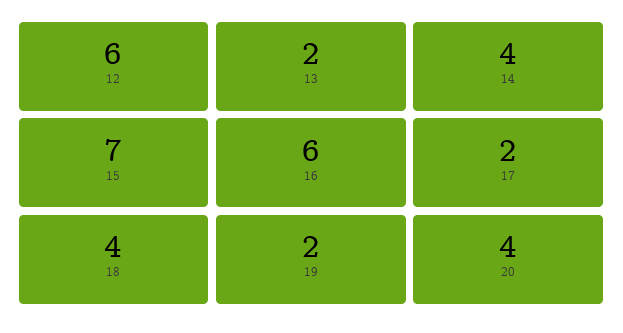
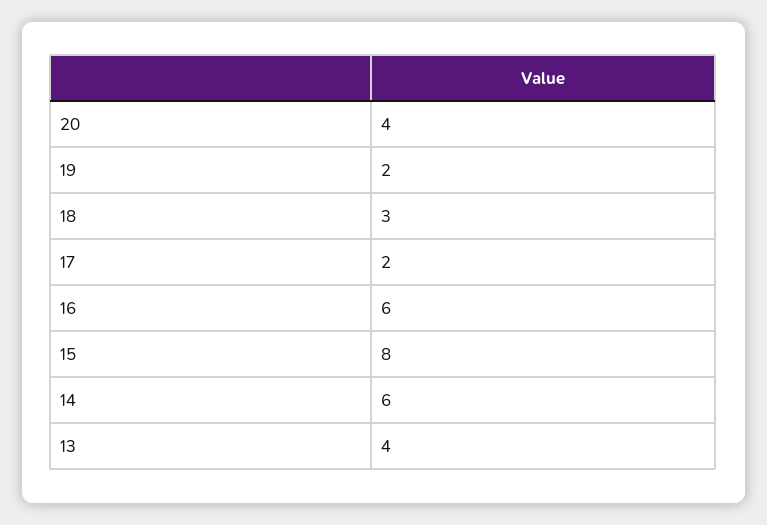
12: 6 -> none
13: 2 -> 4
14: 4 -> 6
15: 7 -> 8
18: 4 -> 3

